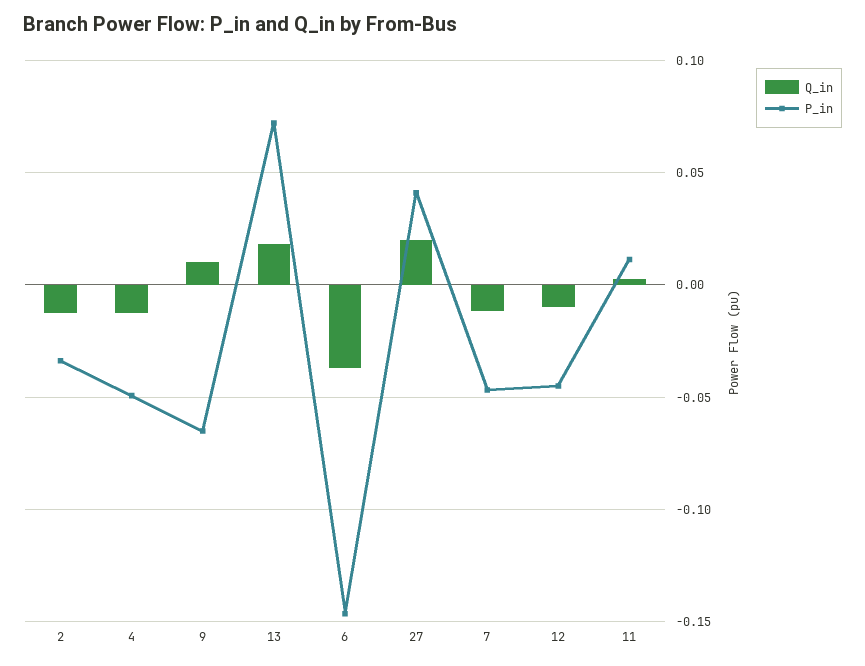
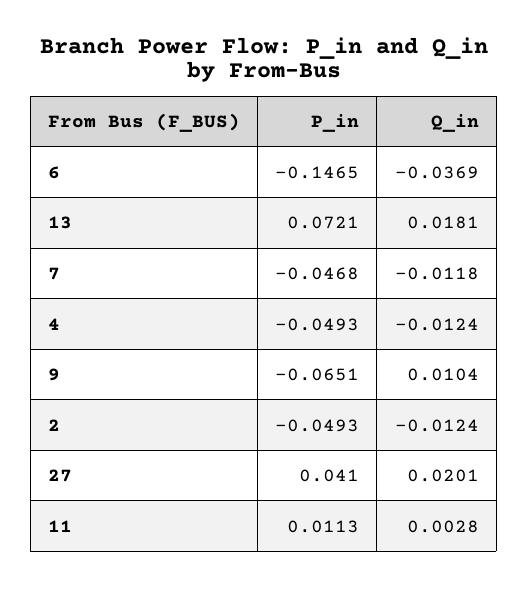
P_in, 2: -0.035 -> -0.0493
Q_in, 12: -0.01 -> none
P_in, 12: -0.045 -> none

